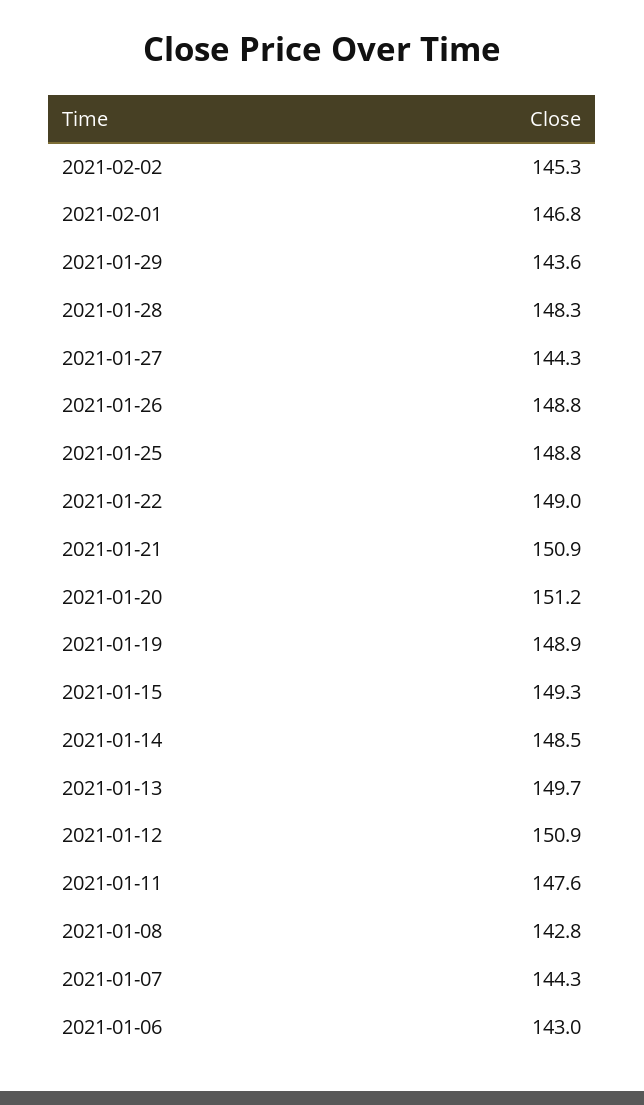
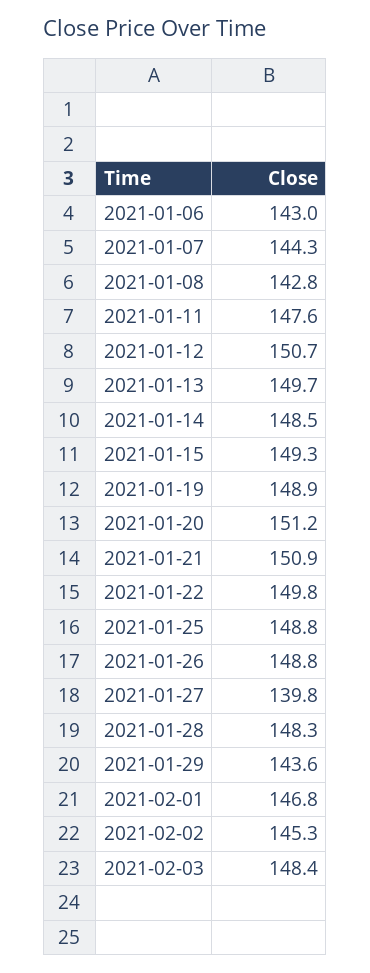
2021-01-27: 144.3 -> 139.8
2021-01-22: 149 -> 149.8
2021-01-12: 150.9 -> 150.7
2021-02-03: none -> 148.4

